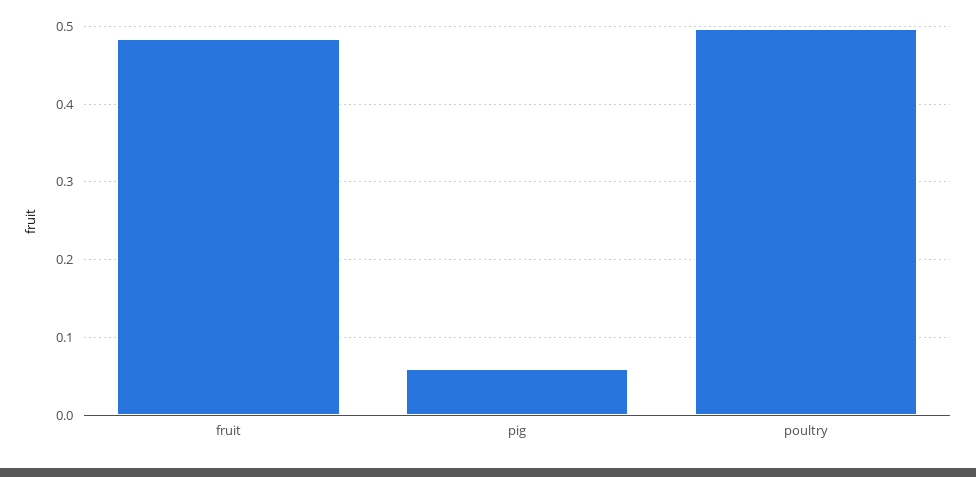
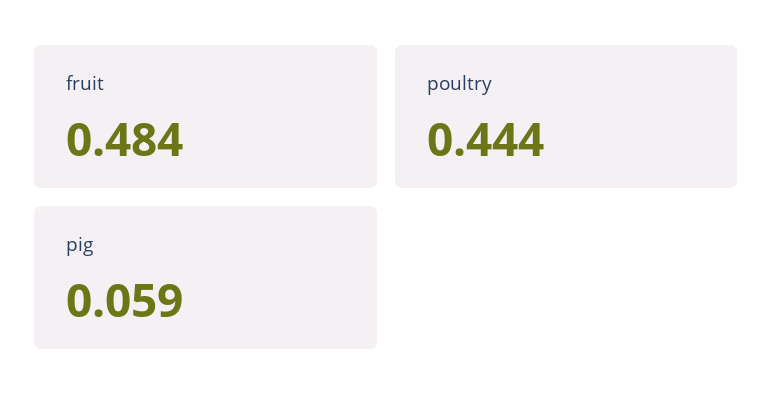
poultry: 0.5 -> 0.444

